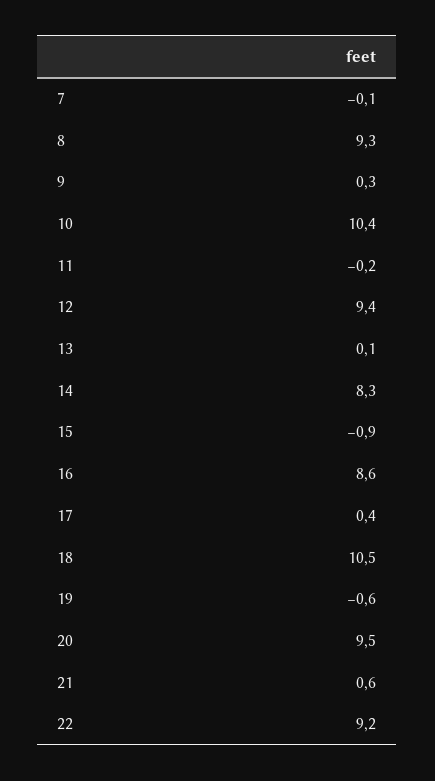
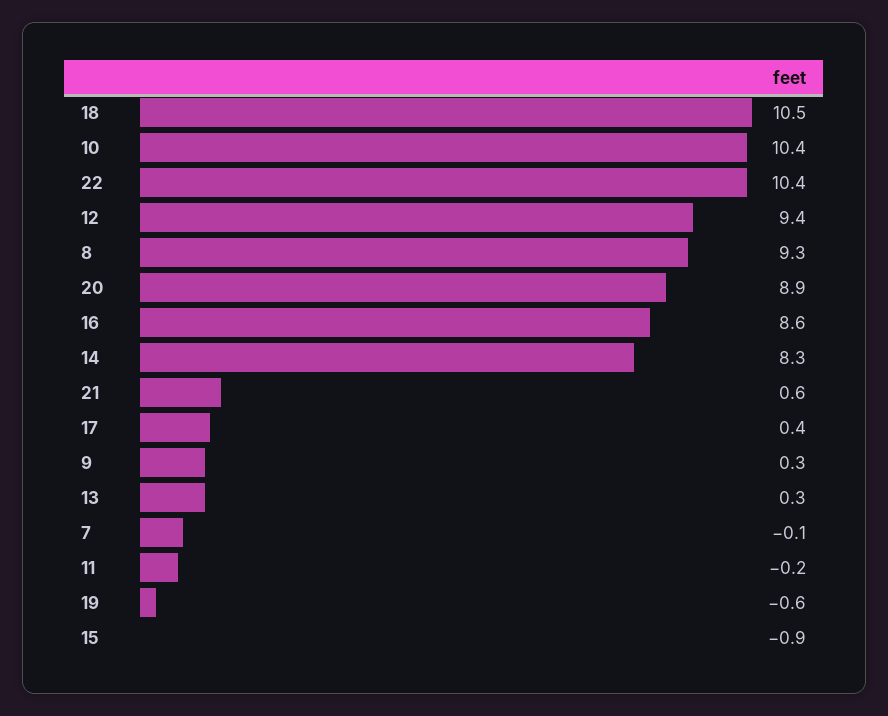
13: 0.1 -> 0.3
20: 9.5 -> 8.9
22: 9.2 -> 10.4

